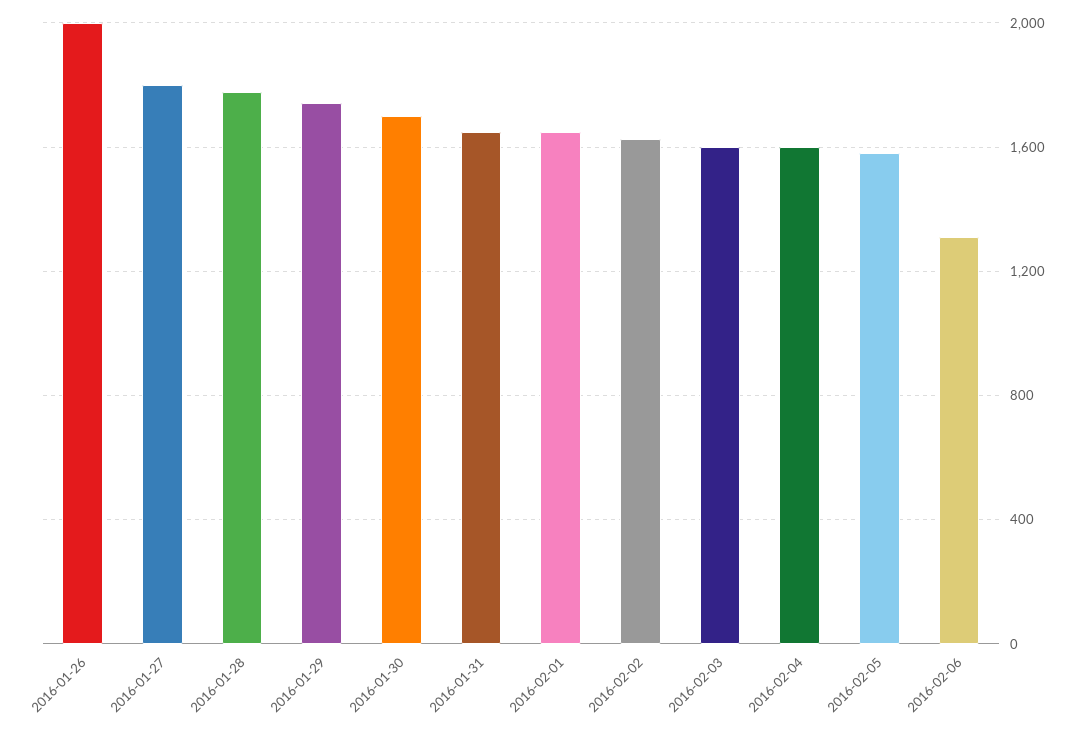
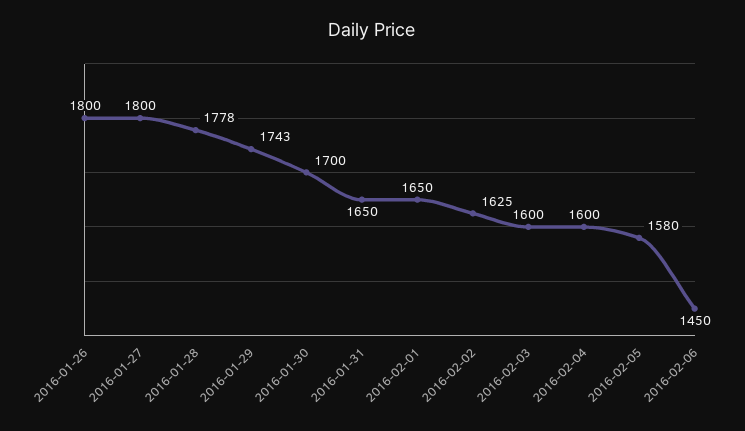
2016-01-26: 2000 -> 1800
2016-02-06: 1300 -> 1450

